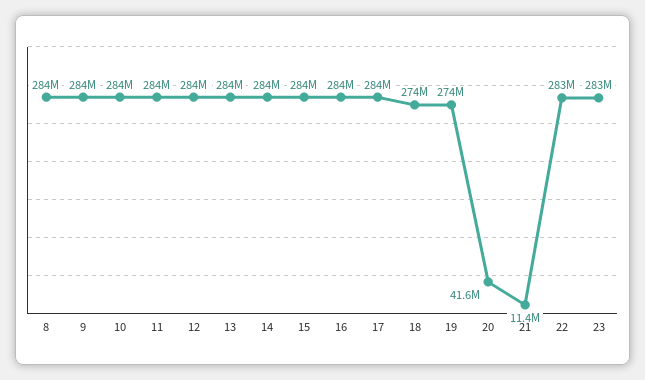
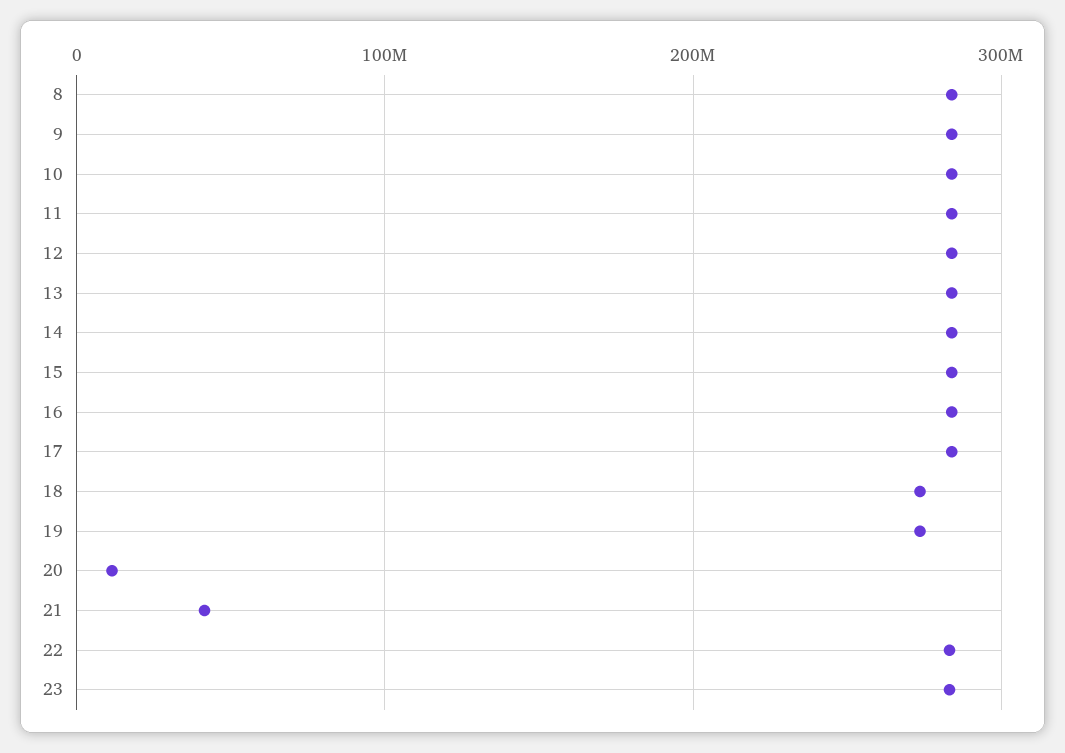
20: 41600000 -> 10000000
21: 11400000 -> 40000000

